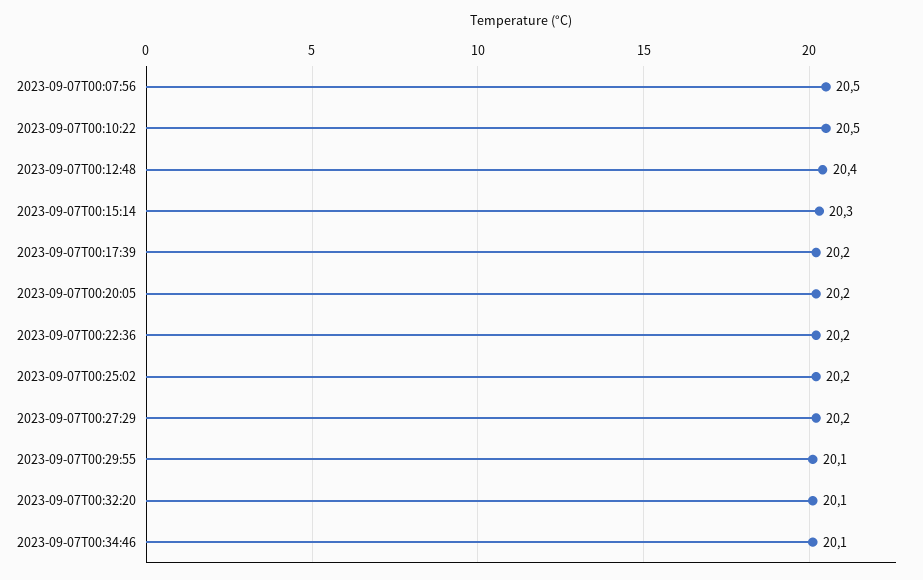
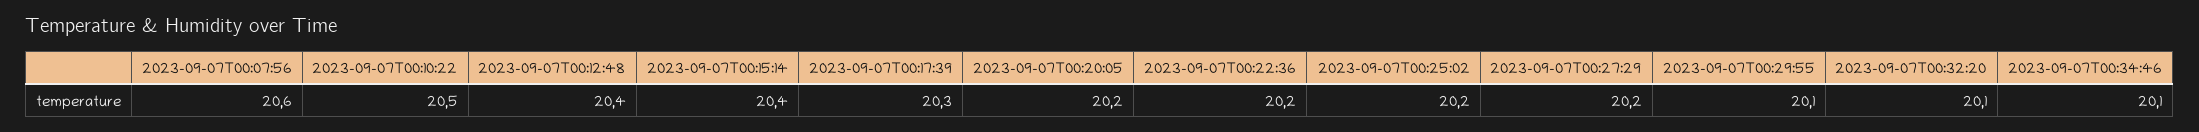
2023-09-07T00:07:56: 20.5 -> 20.6
2023-09-07T00:15:14: 20.3 -> 20.4
2023-09-07T00:17:39: 20.2 -> 20.3

